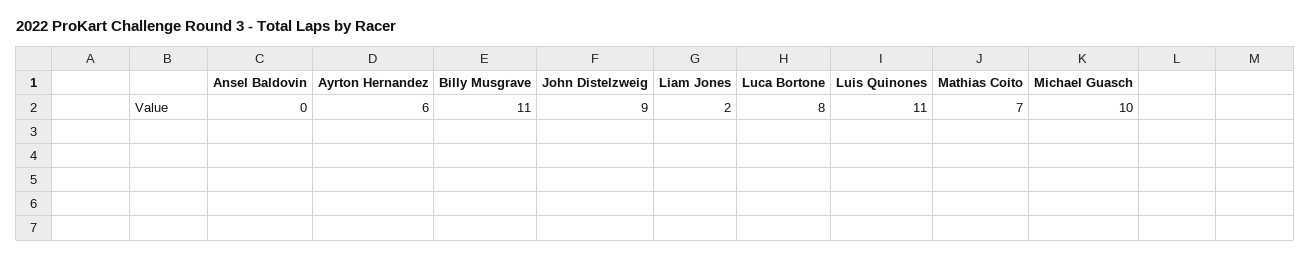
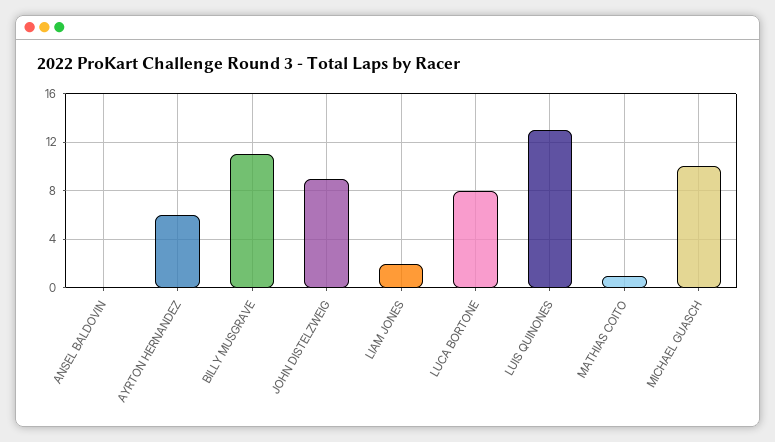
Luis Quinones: 11 -> 13
Mathias Coito: 7 -> 1

